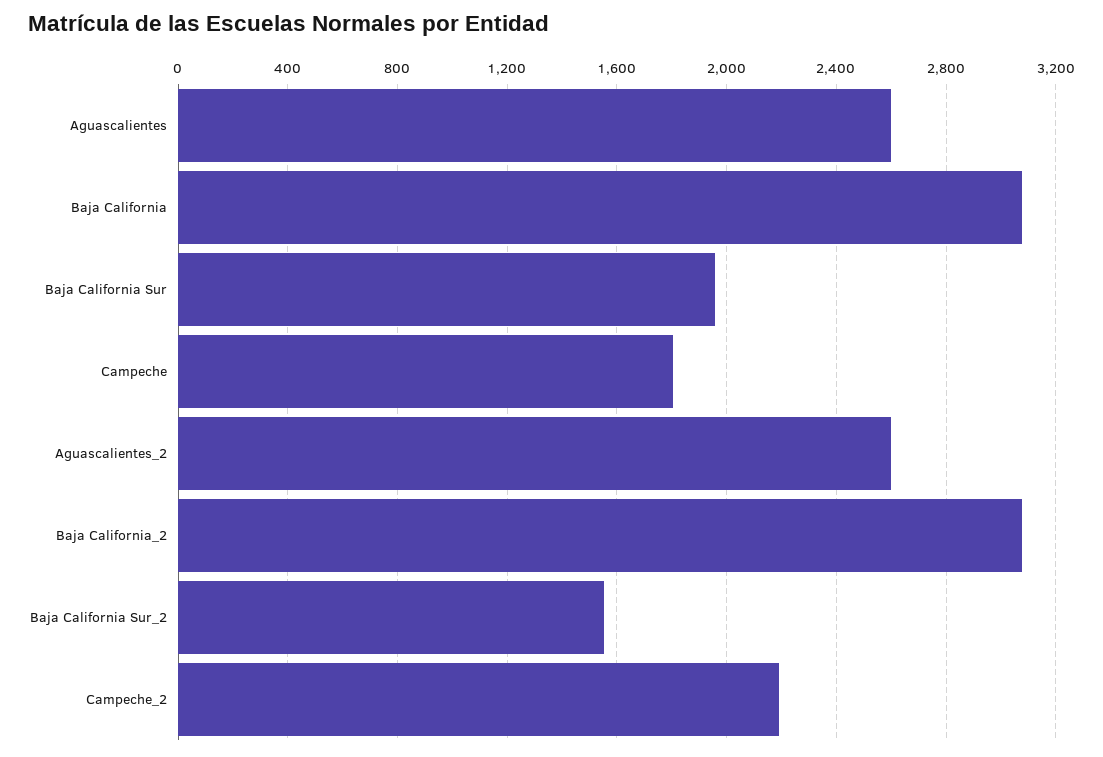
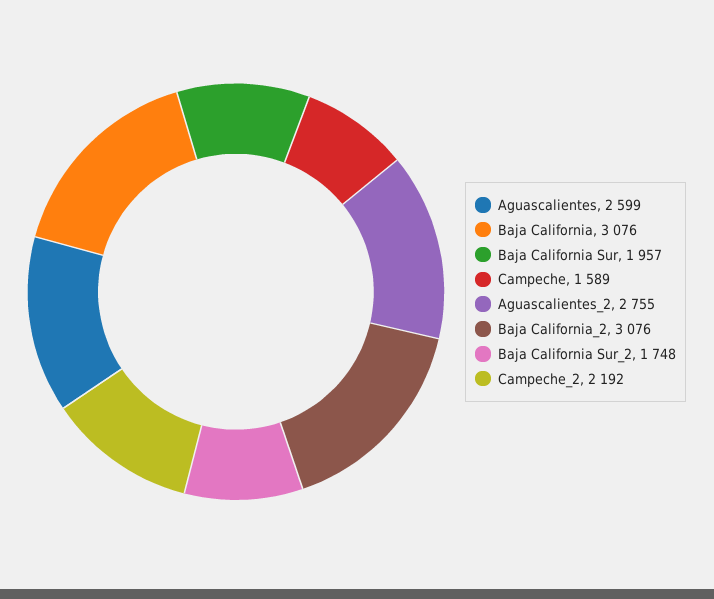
Campeche: 1800 -> 1589
Aguascalientes_2: 2600 -> 2755
Baja California Sur_2: 1550 -> 1748

